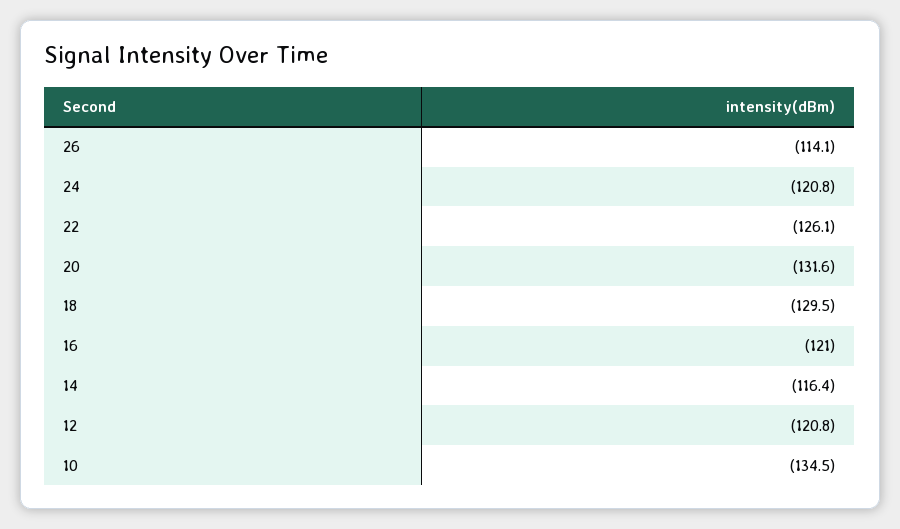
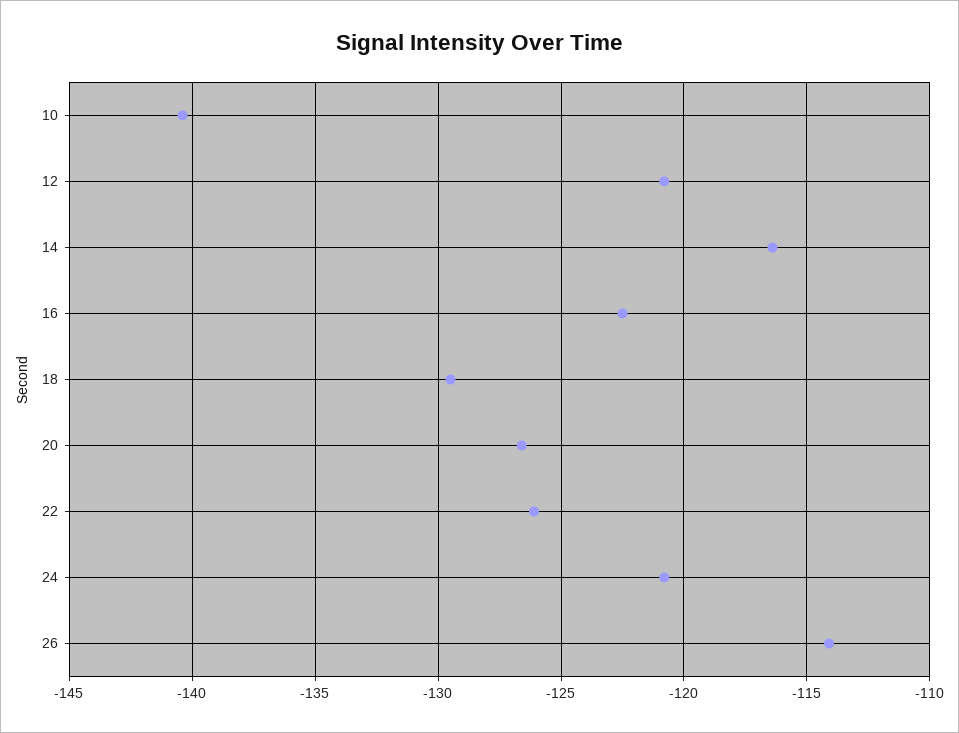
20: -131.6 -> -126.5
16: -121 -> -122.5
10: -134.5 -> -140.5

